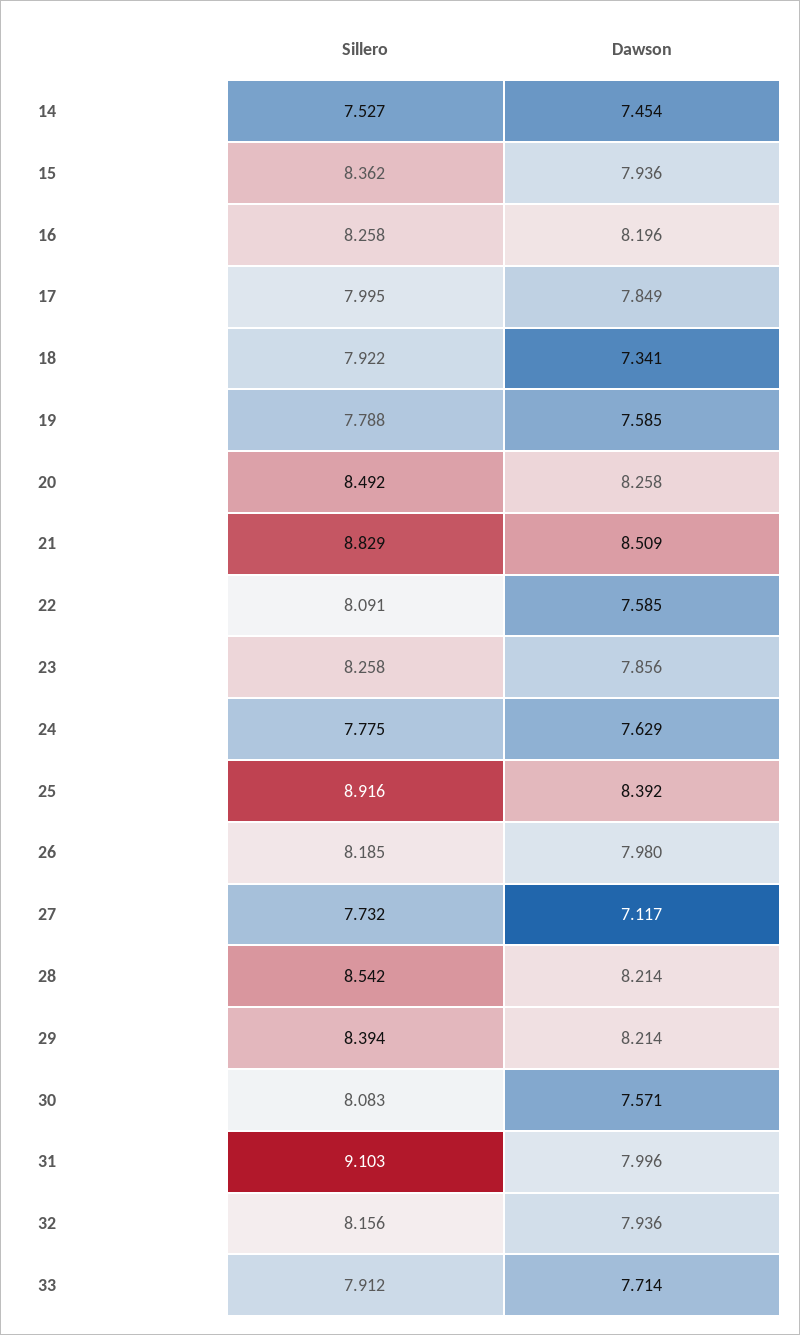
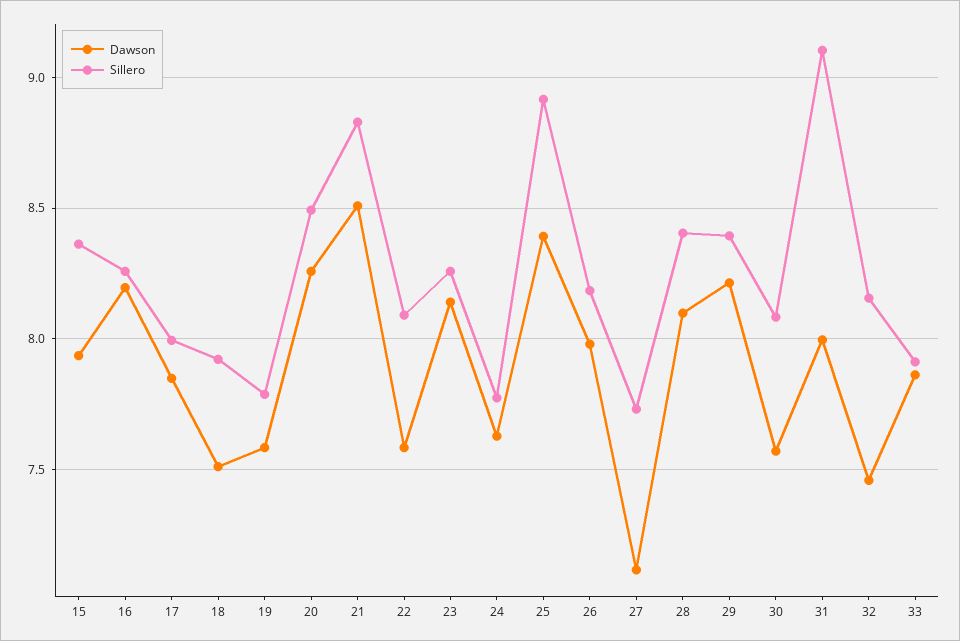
Sillero, 14: 7.527 -> none
Dawson, 14: 7.454 -> none
Dawson, 18: 7.341 -> 7.5
Dawson, 23: 7.856 -> 8.15
Sillero, 28: 8.542 -> 8.4
Dawson, 28: 8.214 -> 8.1
Dawson, 32: 7.936 -> 7.45
Dawson, 33: 7.714 -> 7.85

